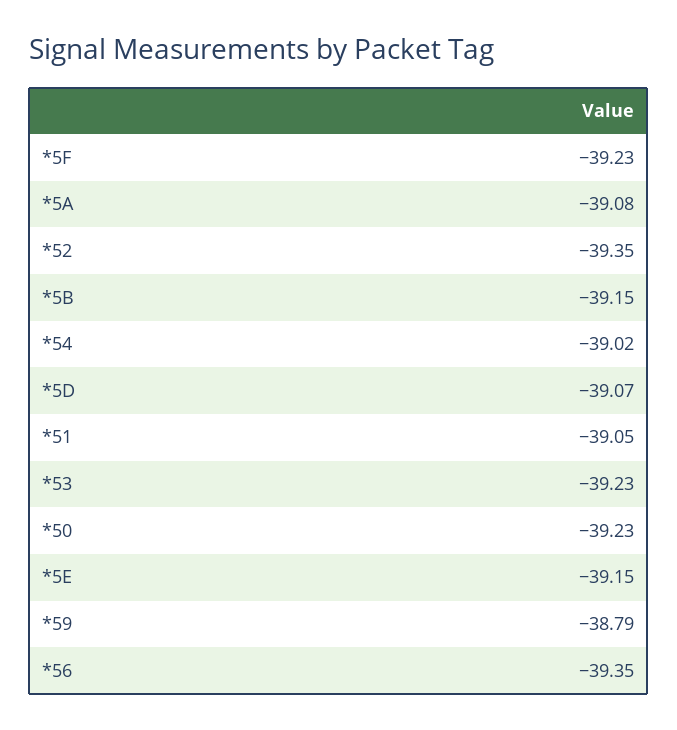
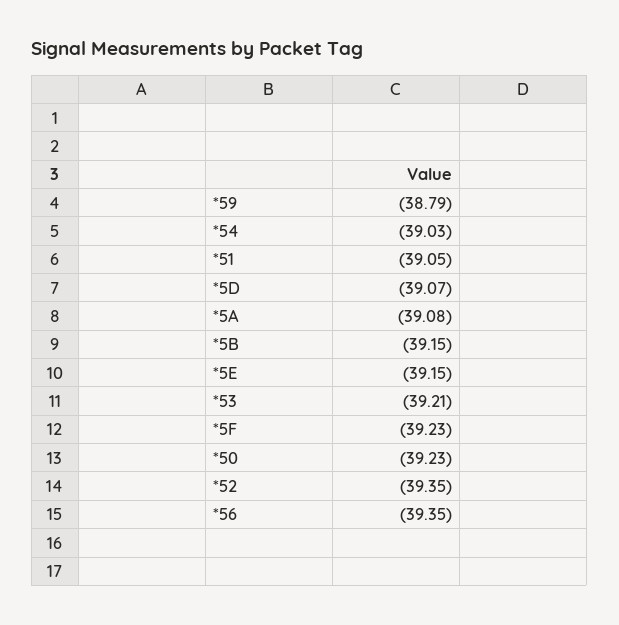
*54: -39.02 -> -39.03
*53: -39.23 -> -39.21

